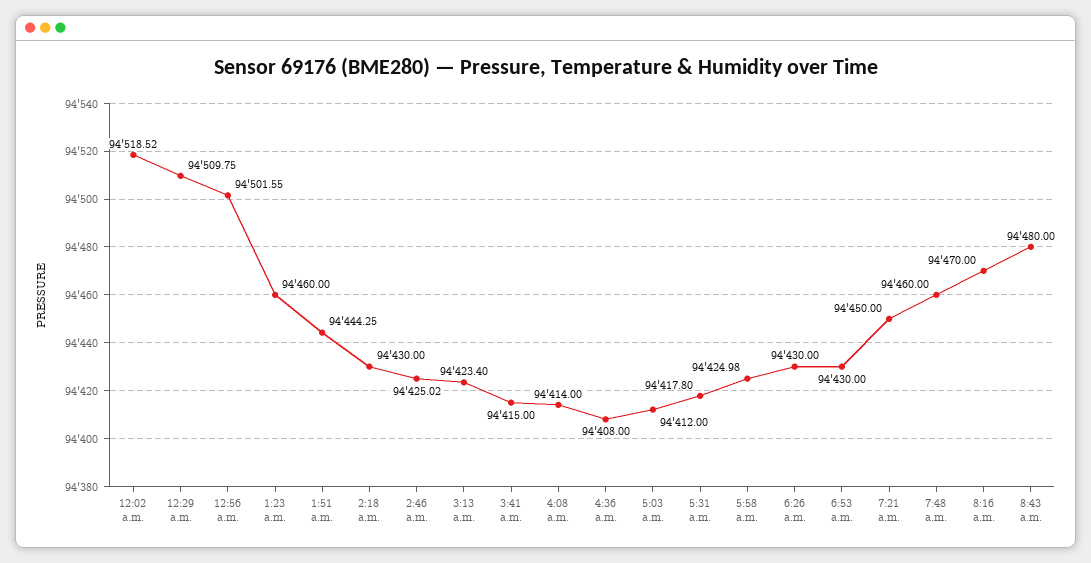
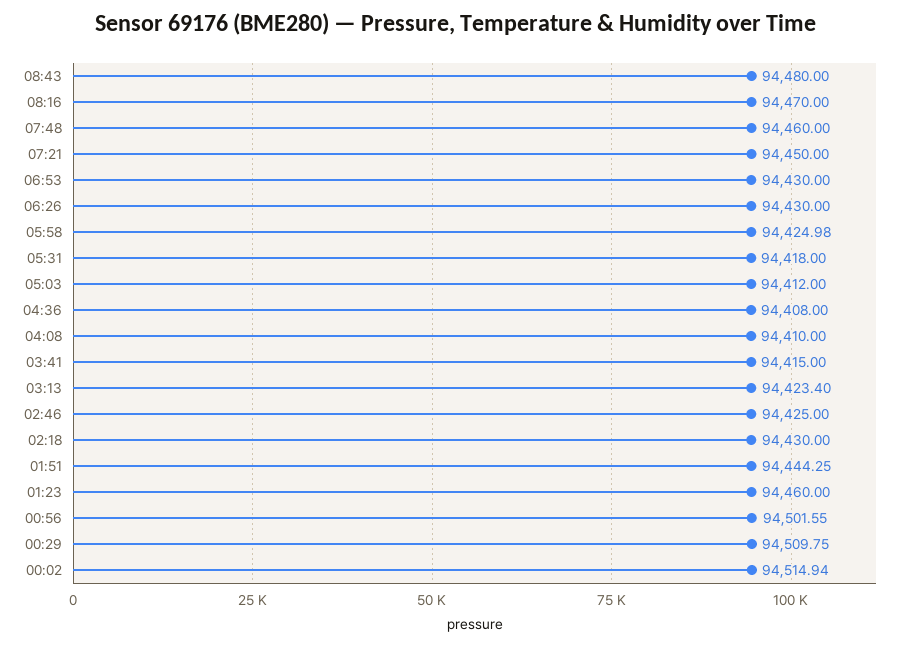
12:02 a.m.: 94518.52 -> 94514.94
2:46 a.m.: 94425.02 -> 94425
4:08 a.m.: 94414 -> 94410
5:31 a.m.: 94417.8 -> 94418

